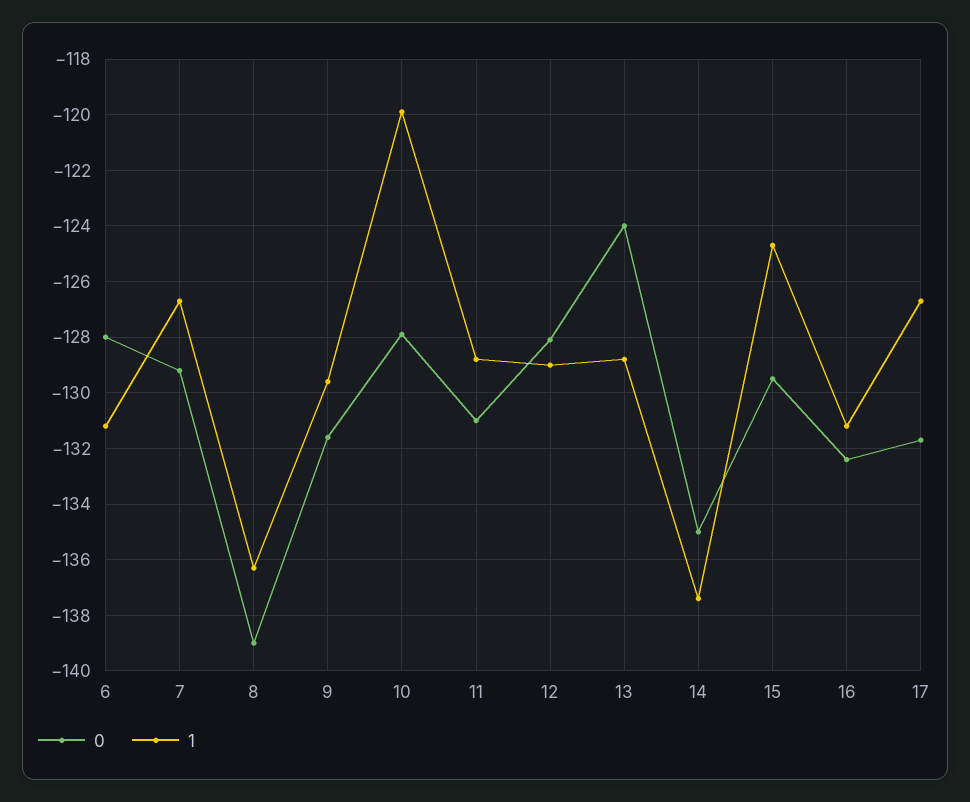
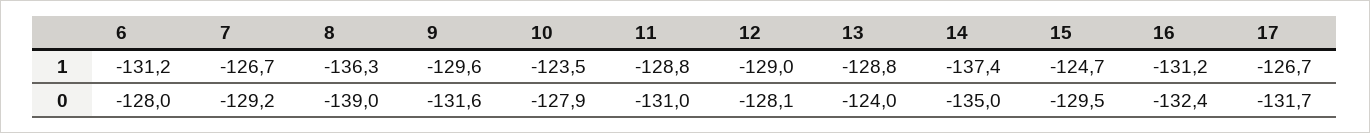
1, 10: -120 -> -123.5

